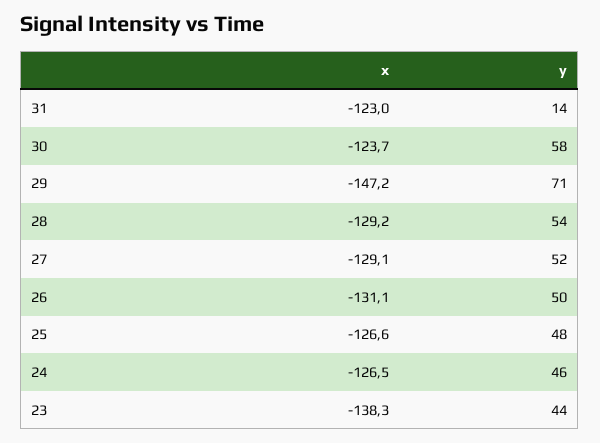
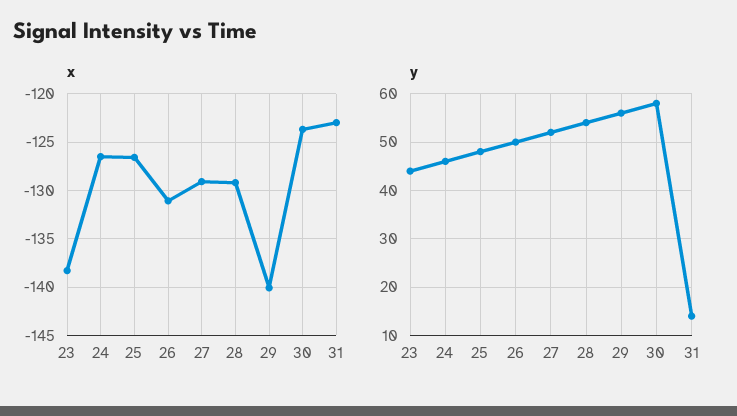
x, 29: -147.2 -> -140
y, 29: 71 -> 55

